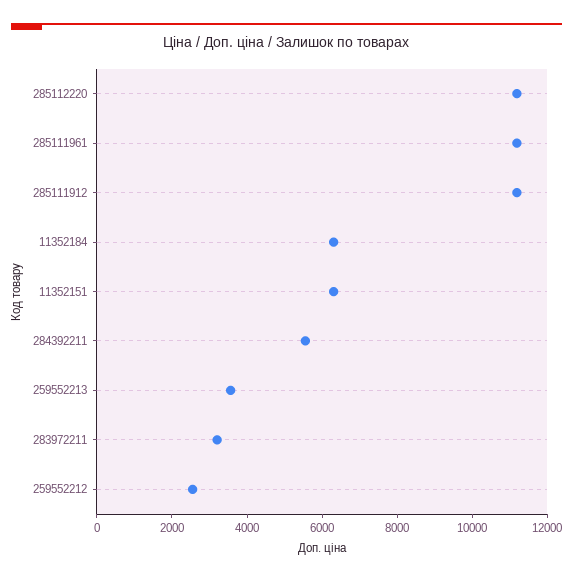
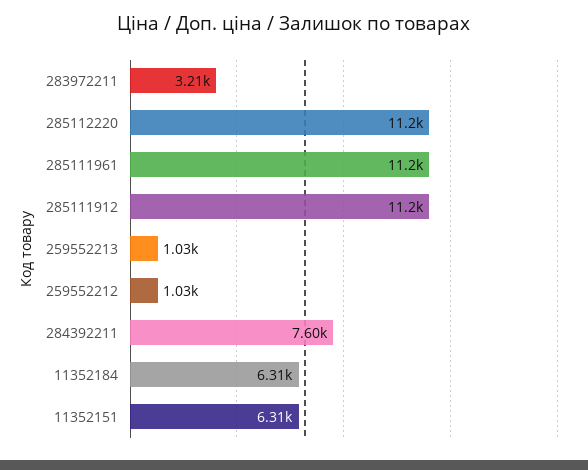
284392211: 5500 -> 7600
259552213: 3500 -> 1030
259552212: 2500 -> 1030

